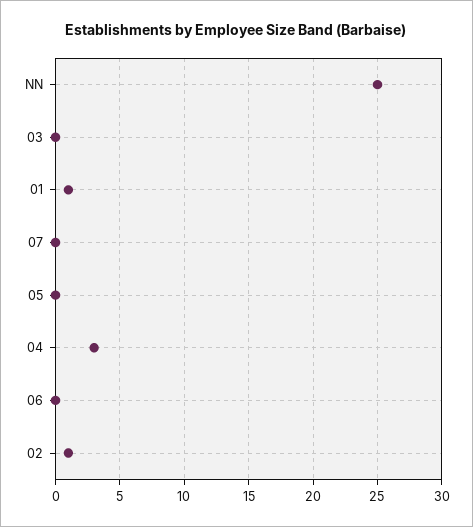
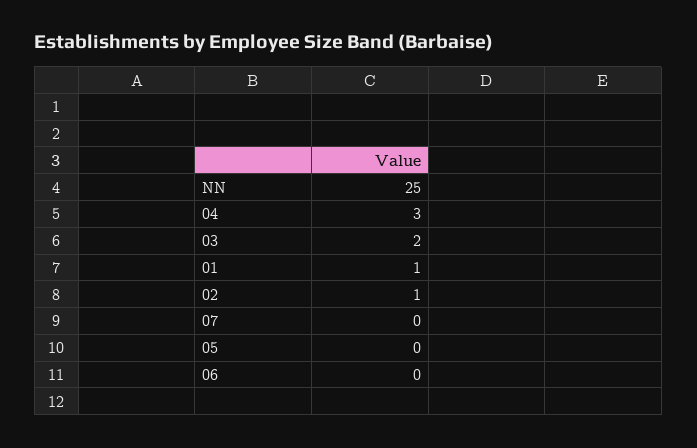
03: 0 -> 2

